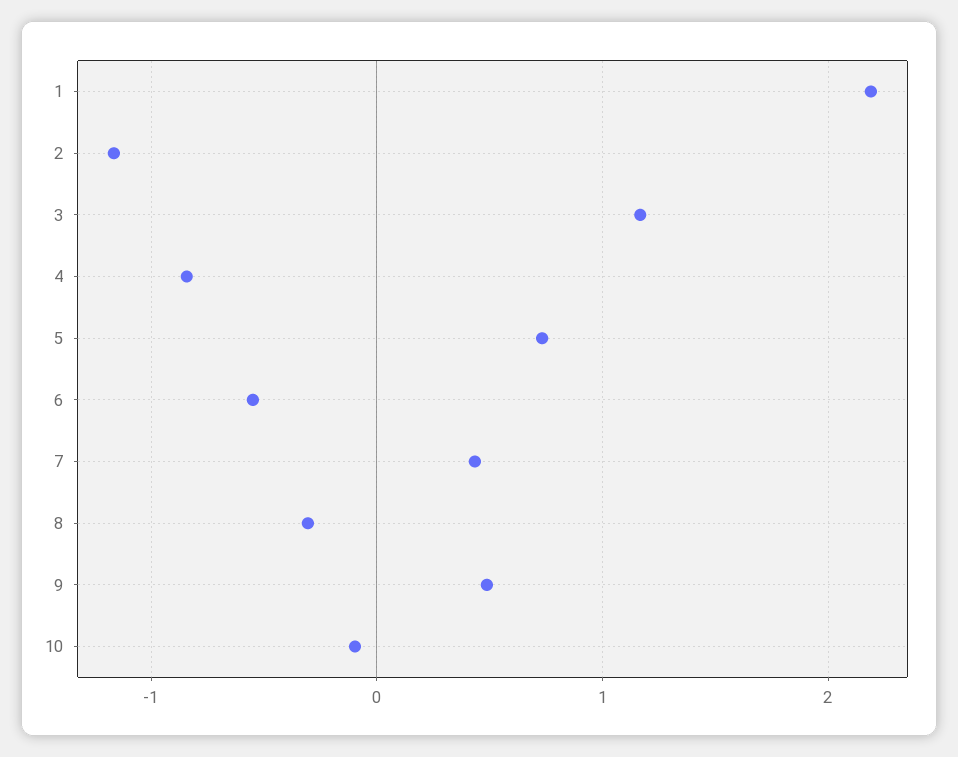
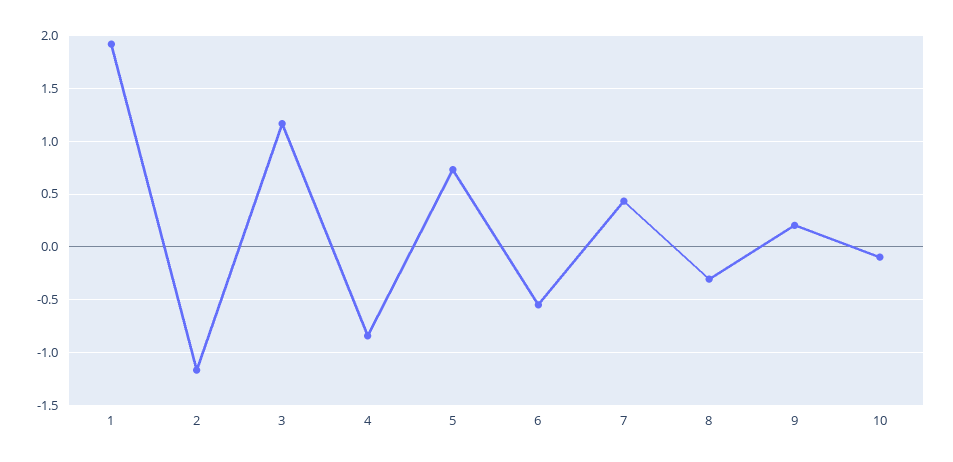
1: 2.2 -> 1.9
9: 0.5 -> 0.2

